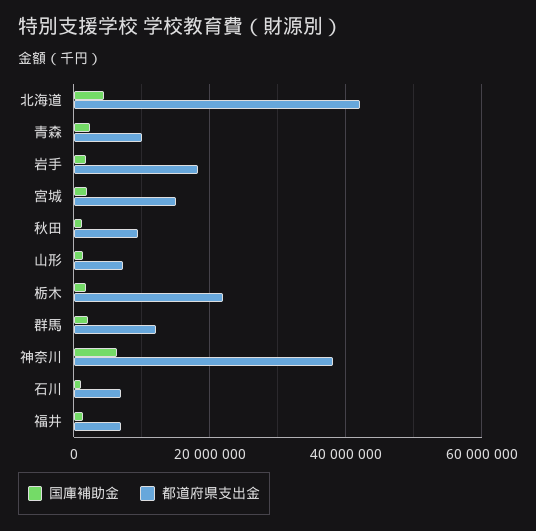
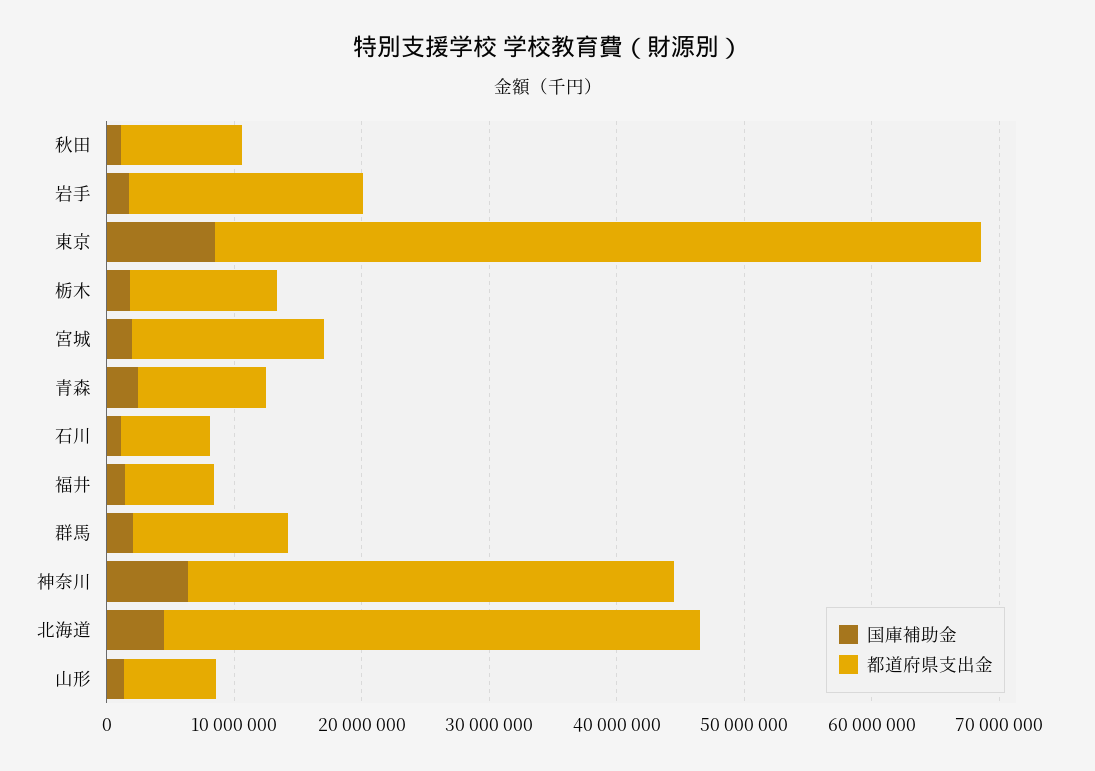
都道府県支出金, 栃木: 22000000 -> 12000000
国庫補助金, 東京: none -> 8000000
都道府県支出金, 東京: none -> 60000000

